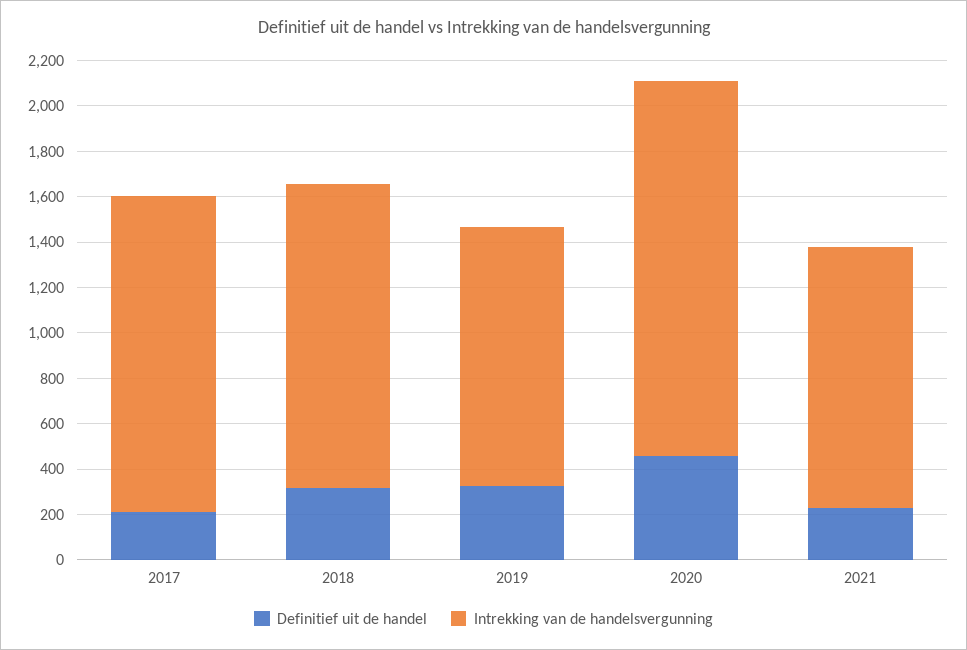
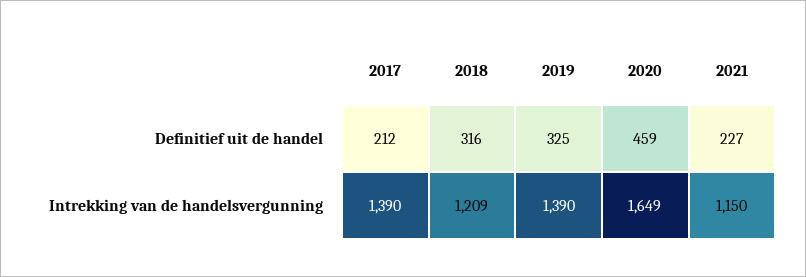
Intrekking van de handelsvergunning, 2018: 1350 -> 1209
Intrekking van de handelsvergunning, 2019: 1150 -> 1390

